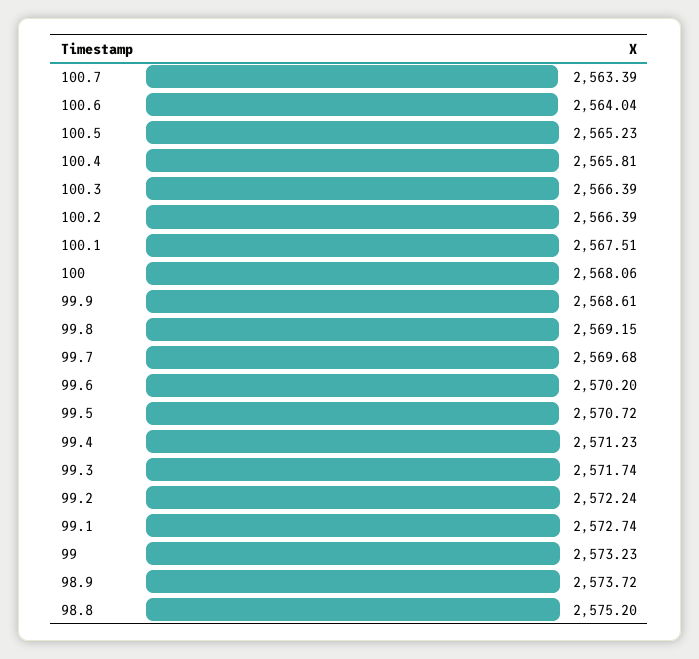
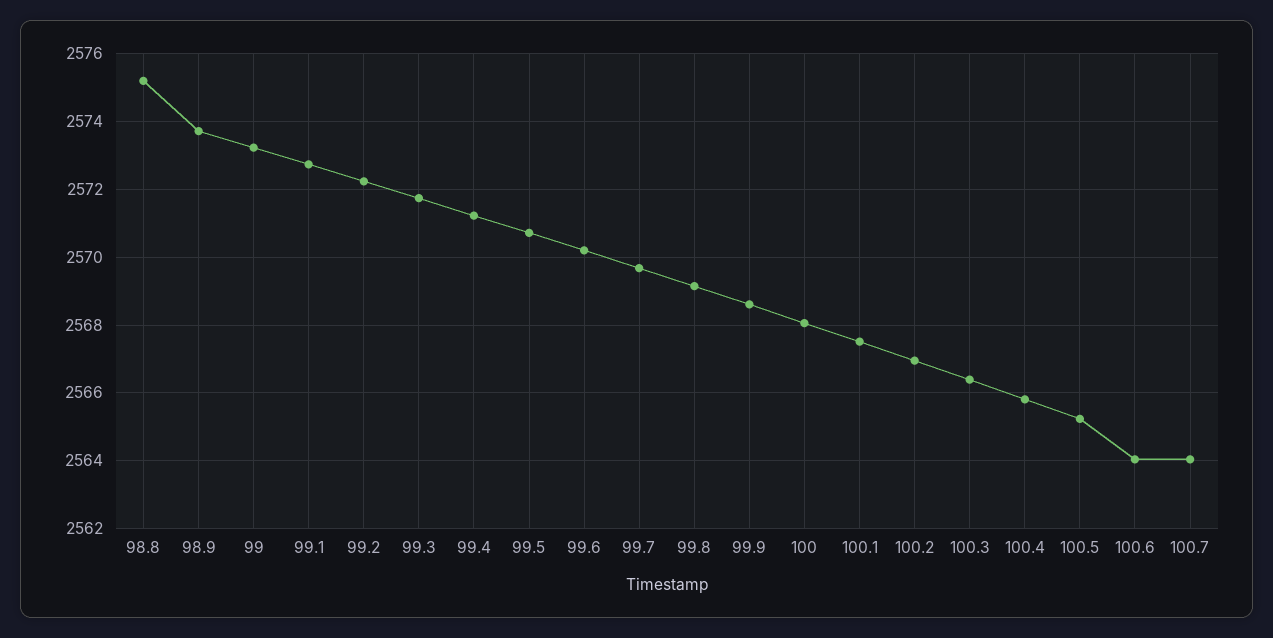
100.7: 2563.39 -> 2564
100.2: 2566.39 -> 2567

